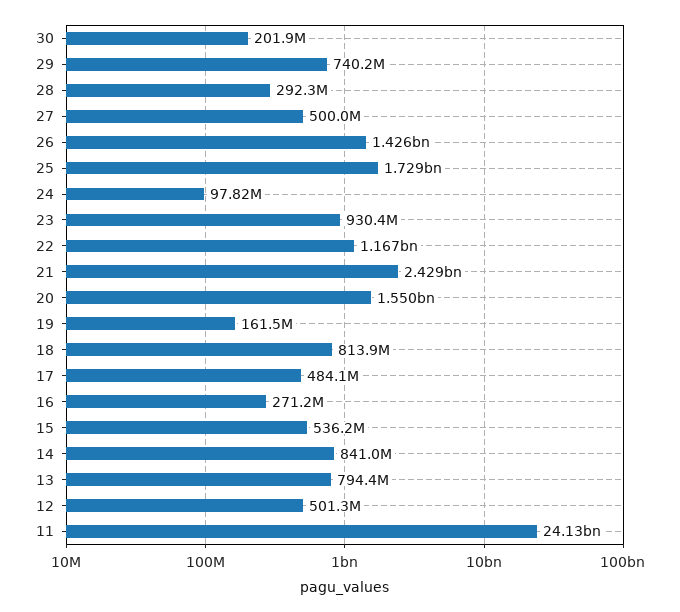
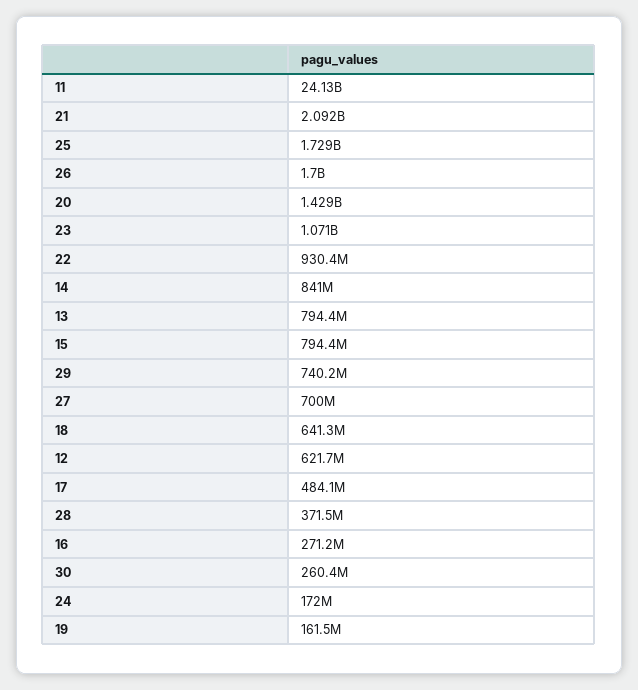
30: 201900000 -> 260400000
28: 292300000 -> 371500000
27: 500000000 -> 700000000
26: 1426000000 -> 1700000000
24: 97820000 -> 172000000
23: 930400000 -> 1071000000
22: 1167000000 -> 930400000
21: 2429000000 -> 2092000000
20: 1550000000 -> 1429000000
18: 813900000 -> 641300000
15: 536200000 -> 794400000
12: 501300000 -> 621700000

